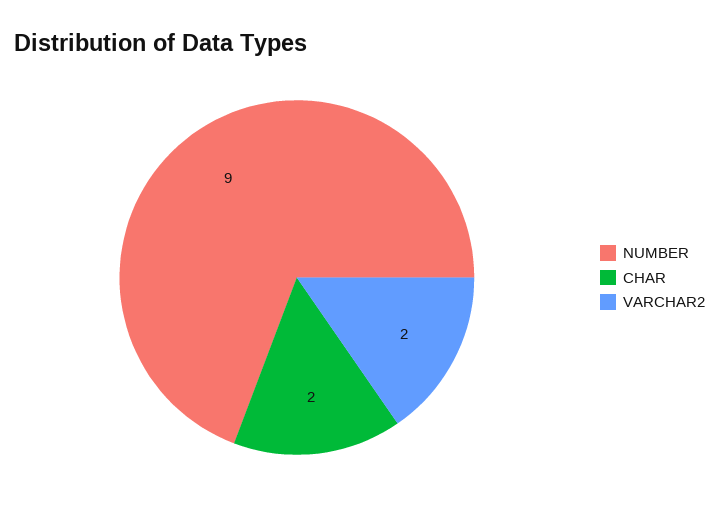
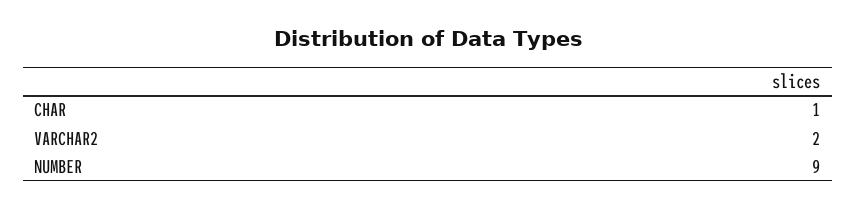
CHAR: 2 -> 1

